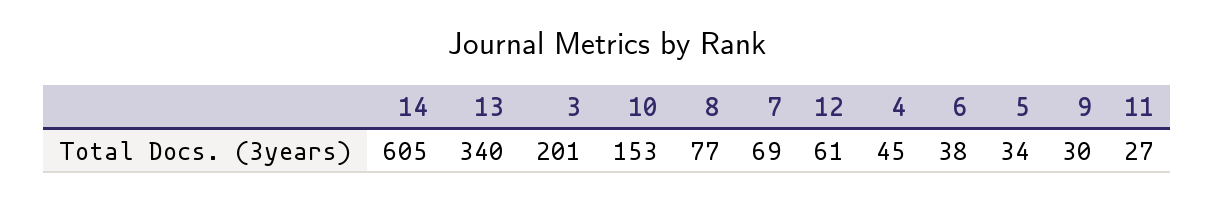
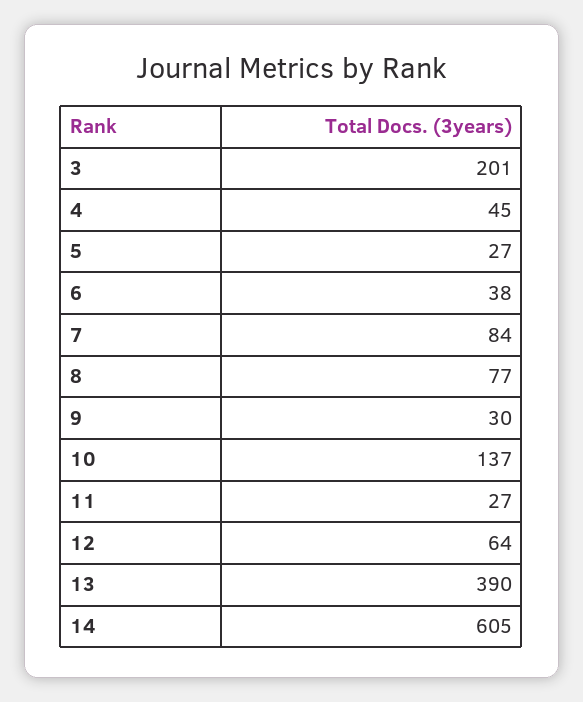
13: 340 -> 390
10: 153 -> 137
7: 69 -> 84
12: 61 -> 64
5: 34 -> 27

